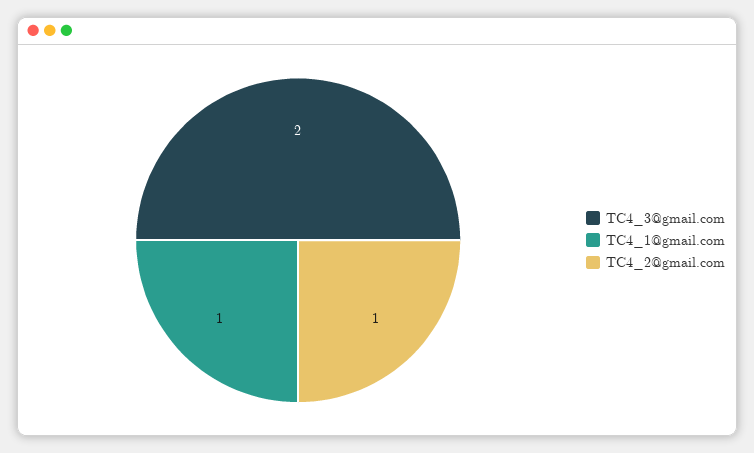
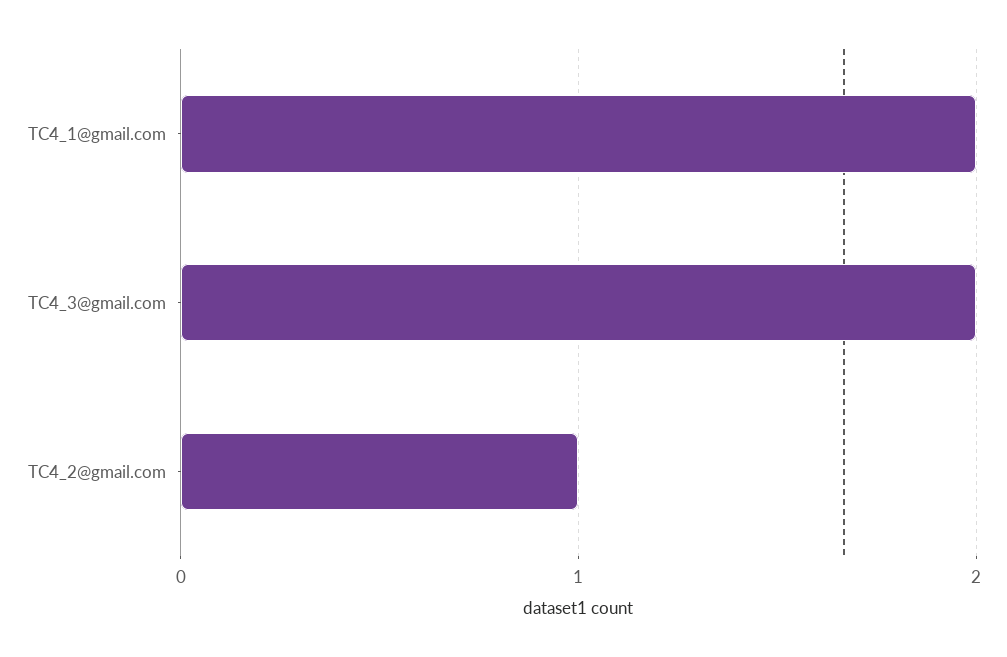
TC4_1@gmail.com: 1 -> 2

